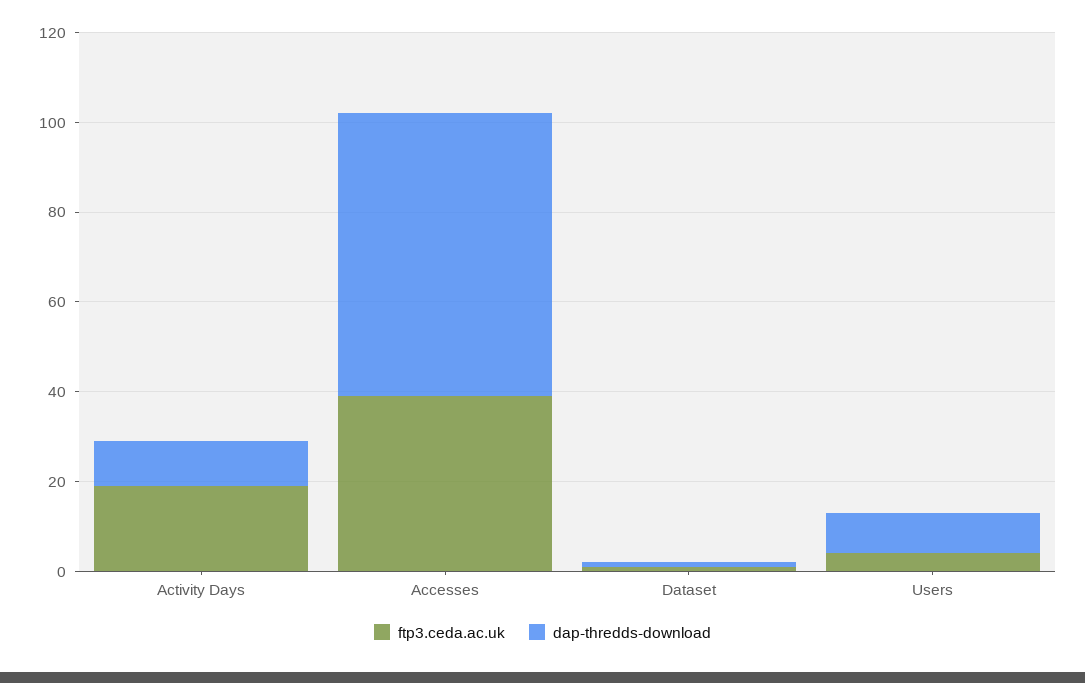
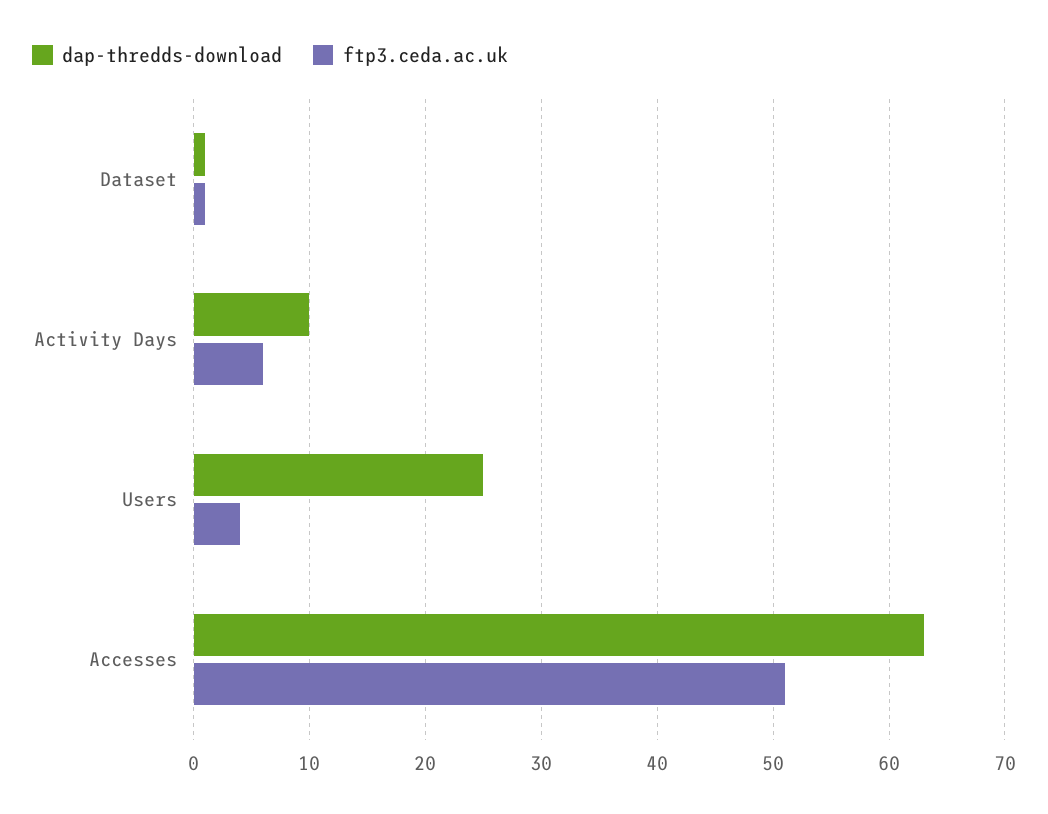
ftp3.ceda.ac.uk, Activity Days: 20 -> 6
ftp3.ceda.ac.uk, Accesses: 40 -> 51
dap-thredds-download, Users: 10 -> 25

